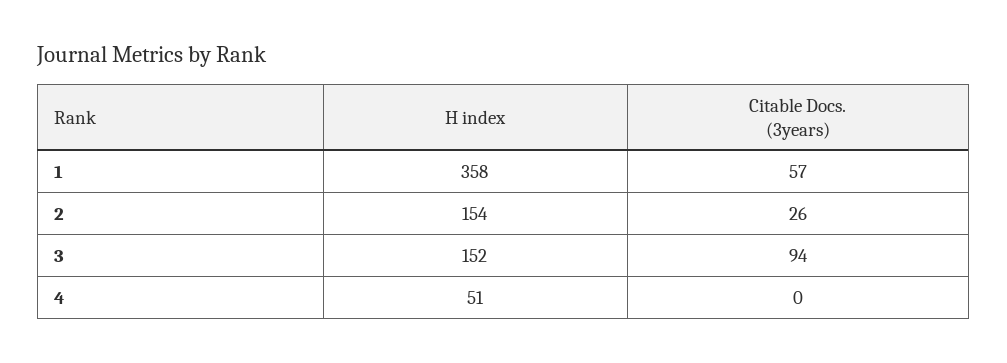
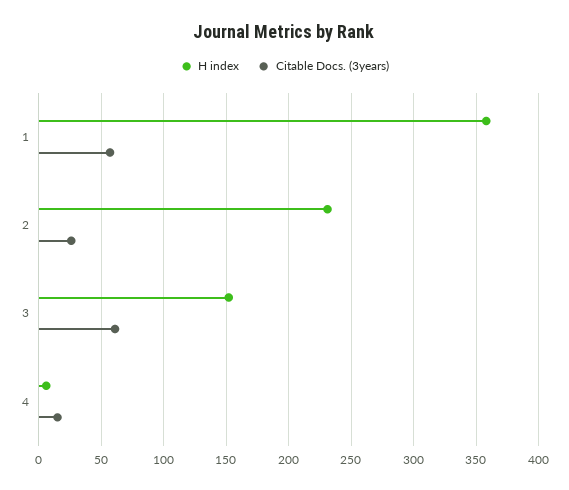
H index, 2: 154 -> 230
Citable Docs. (3years), 3: 94 -> 60
H index, 4: 51 -> 5
Citable Docs. (3years), 4: 0 -> 15

